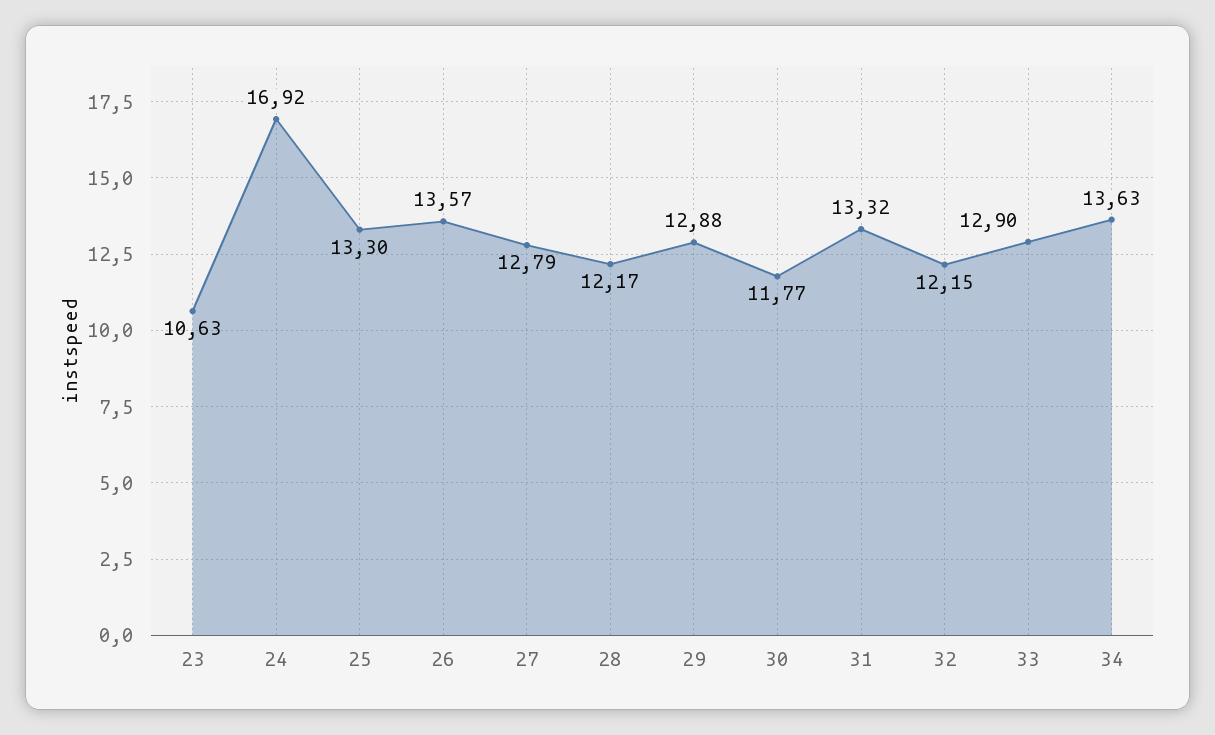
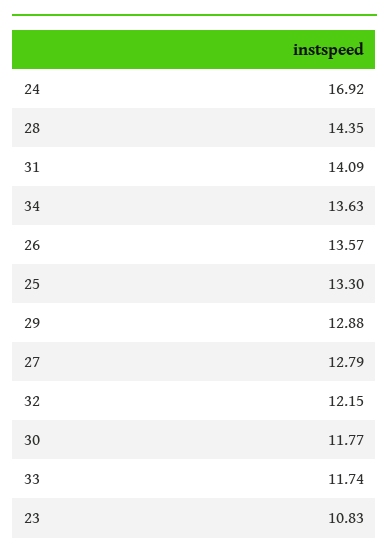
23: 10.63 -> 10.83
28: 12.17 -> 14.35
31: 13.32 -> 14.09
33: 12.9 -> 11.74

